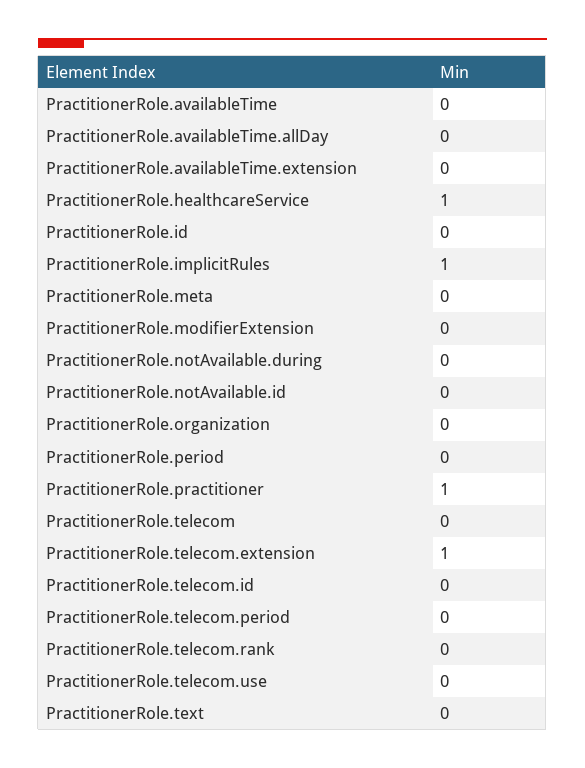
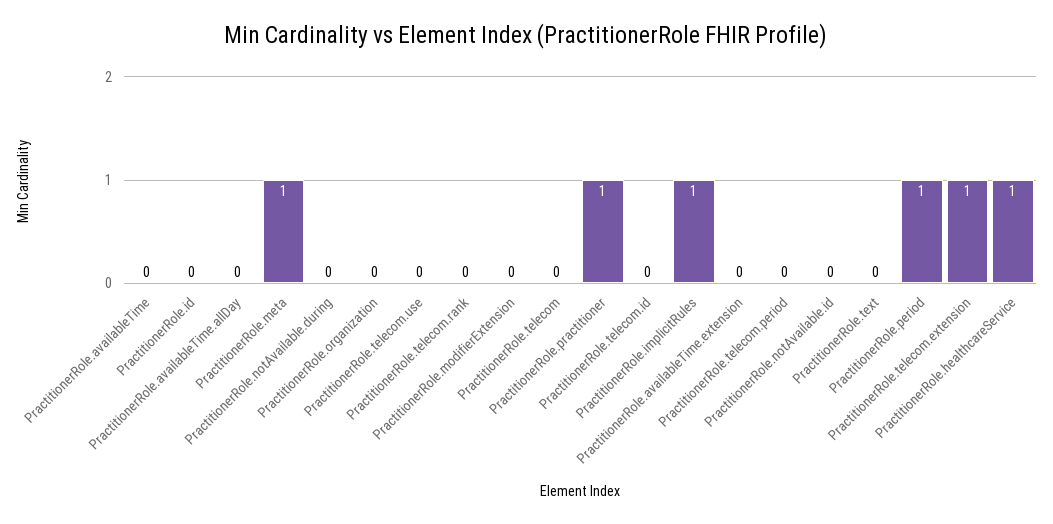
PractitionerRole.meta: 0 -> 1
PractitionerRole.period: 0 -> 1

